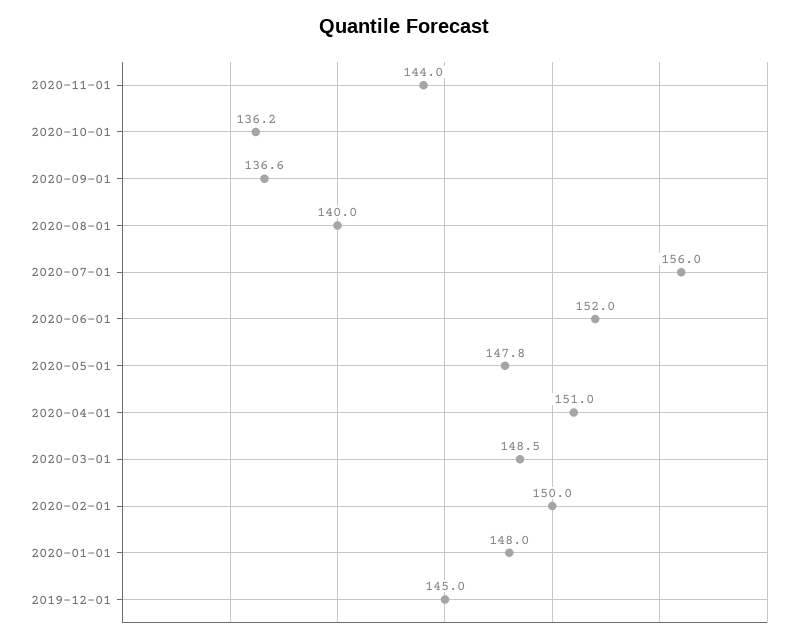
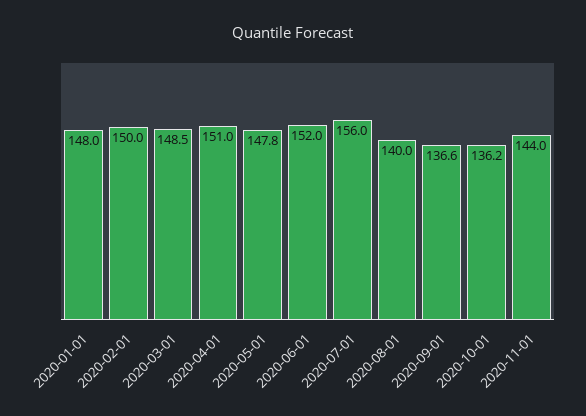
2019-12-01: 145 -> none

